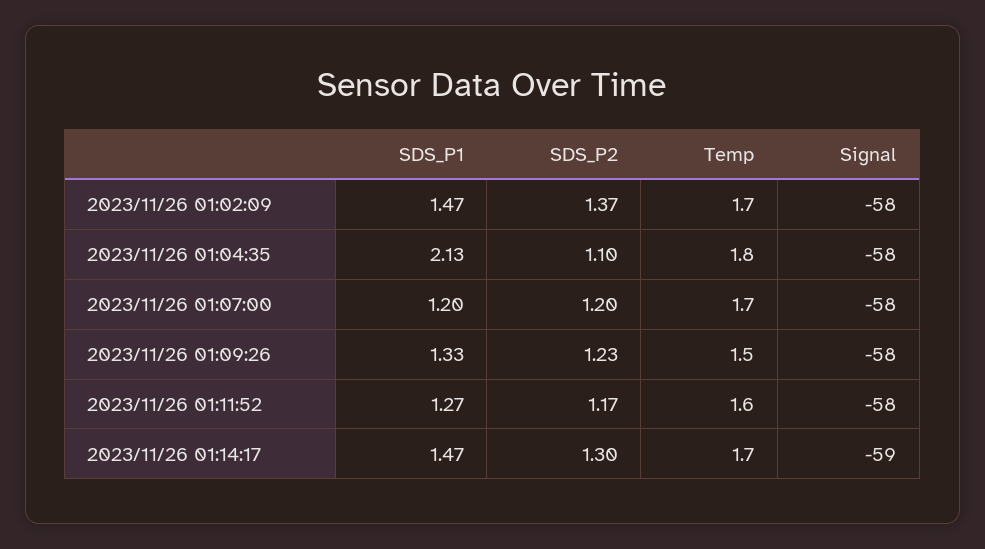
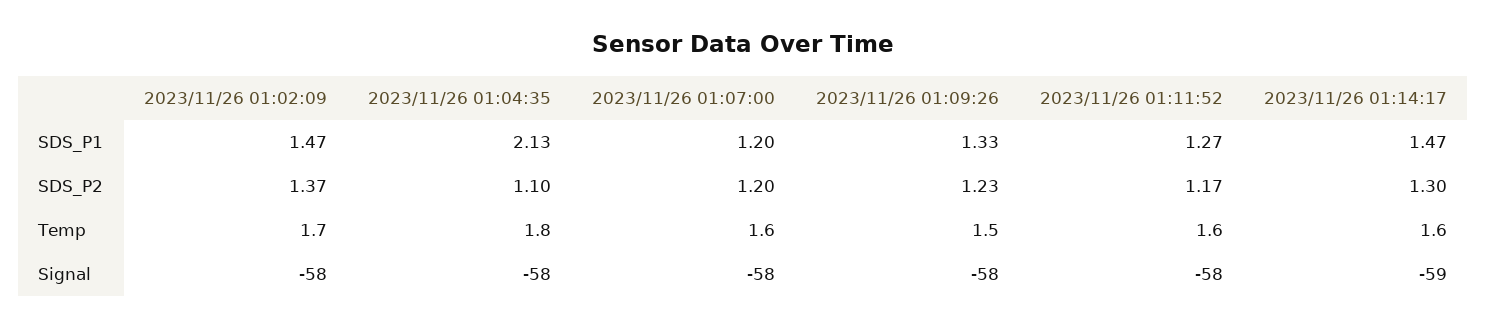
Temp, 2023/11/26 01:07:00: 1.7 -> 1.6
Temp, 2023/11/26 01:14:17: 1.7 -> 1.6

